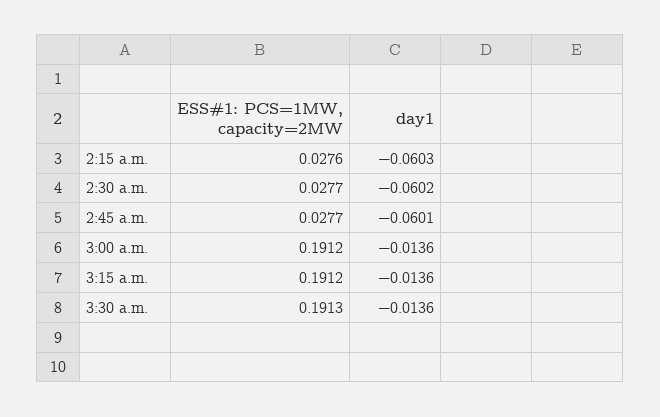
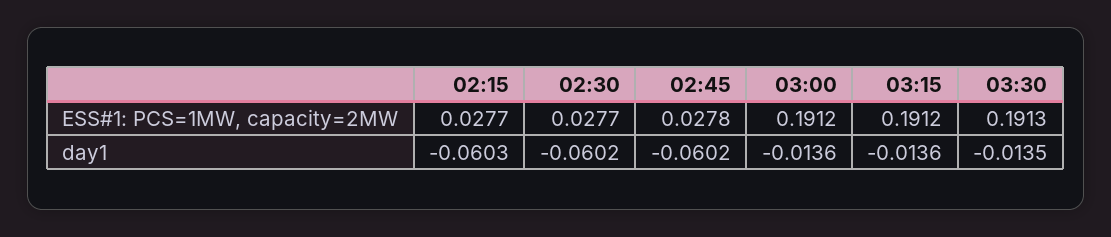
ESS#1: PCS=1MW, capacity=2MW, 2:15 a.m.: 0.0276 -> 0.0277
ESS#1: PCS=1MW, capacity=2MW, 2:45 a.m.: 0.0277 -> 0.0278
day1, 2:45 a.m.: -0.0601 -> -0.0602
day1, 3:30 a.m.: -0.0136 -> -0.0135

